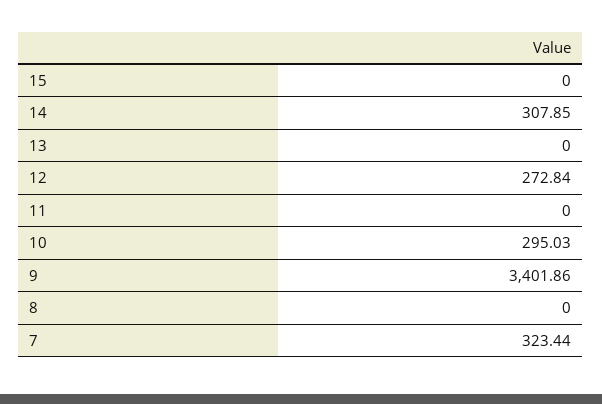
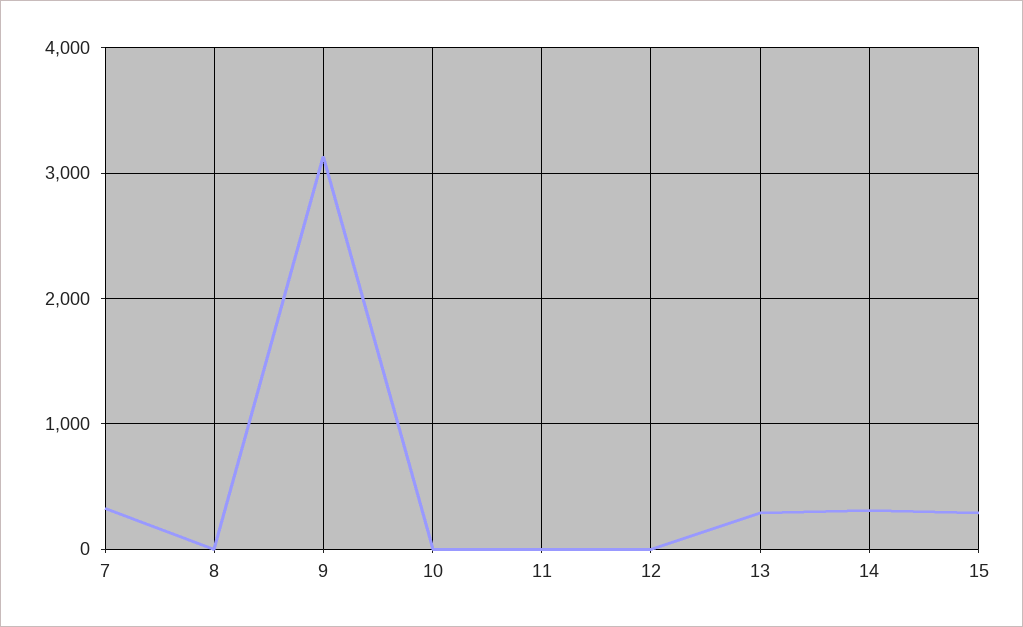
15: 0 -> 300
13: 0 -> 300
12: 272.84 -> 0
10: 295.03 -> 0
9: 3401.86 -> 3100

